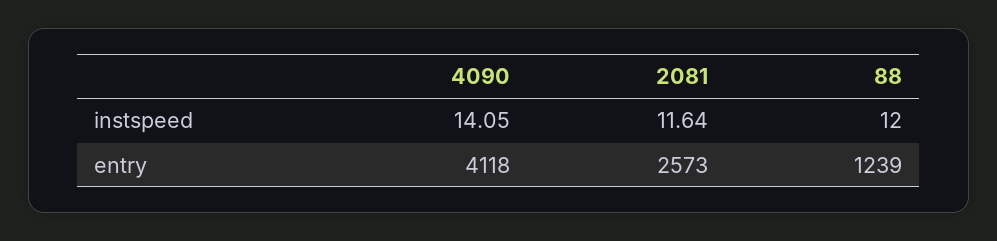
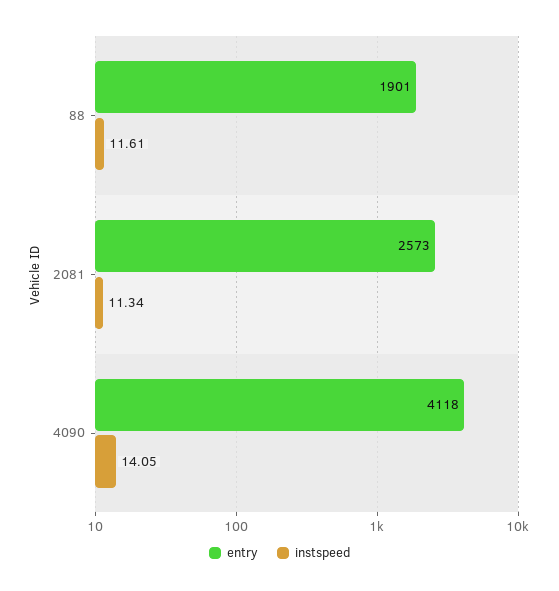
instspeed, 2081: 11.64 -> 11.34
instspeed, 88: 12 -> 11.61
entry, 88: 1239 -> 1901

